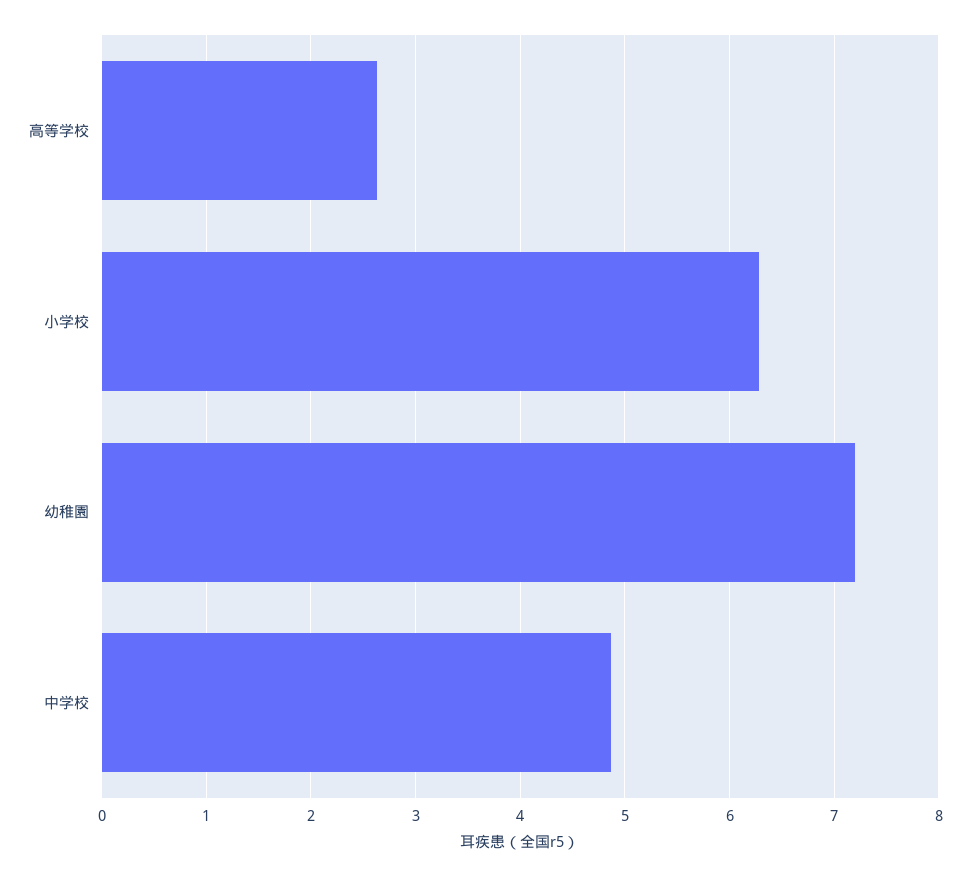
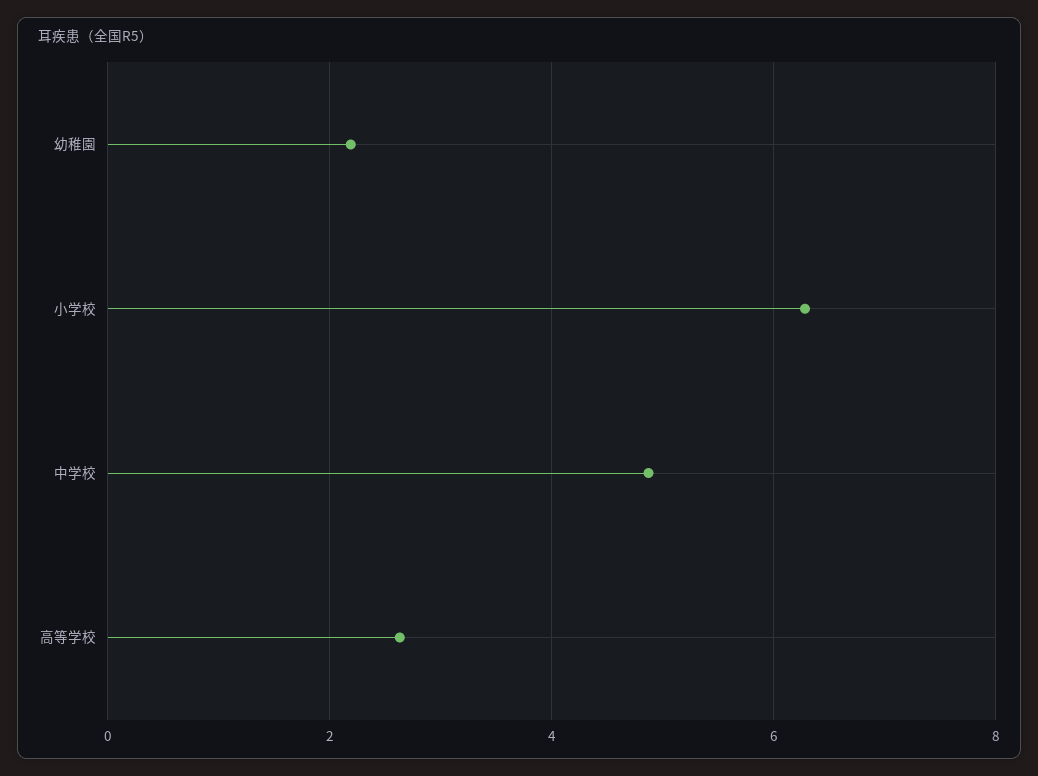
幼稚園: 7.2 -> 2.2

